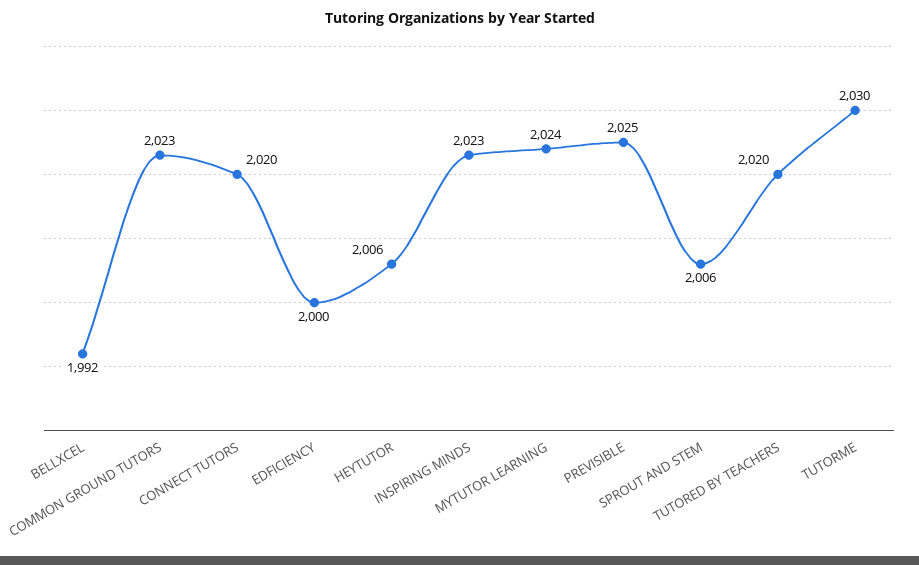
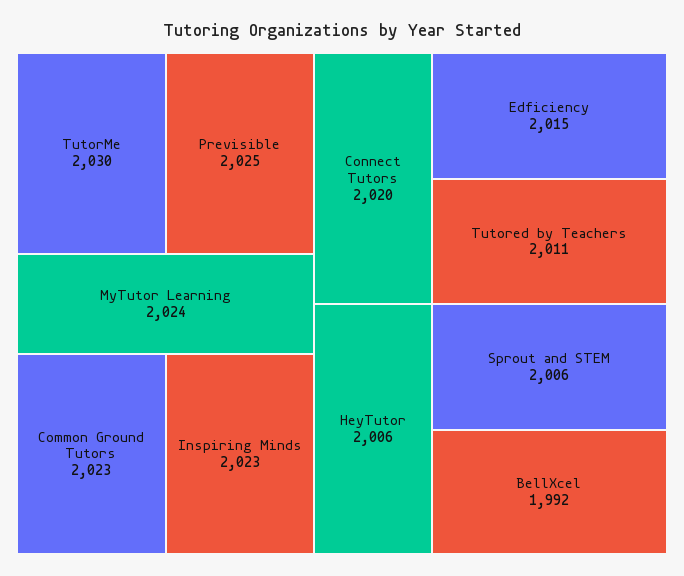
EDFICIENCY: 2000 -> 2015
TUTORED BY TEACHERS: 2020 -> 2011

